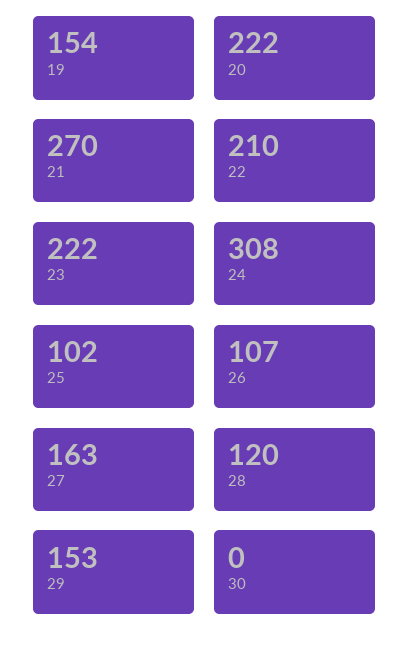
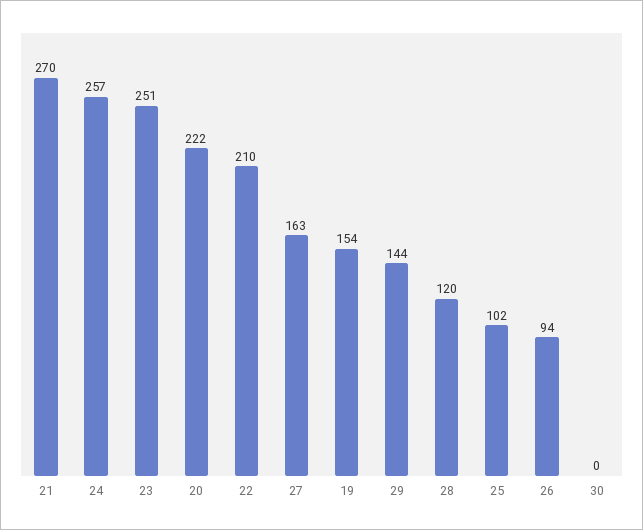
23: 222 -> 251
24: 308 -> 257
26: 107 -> 94
29: 153 -> 144

